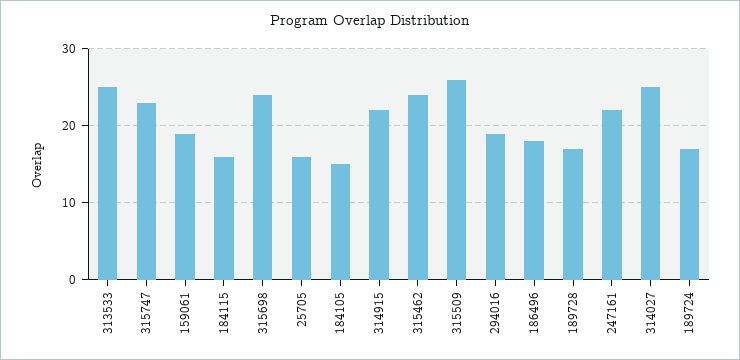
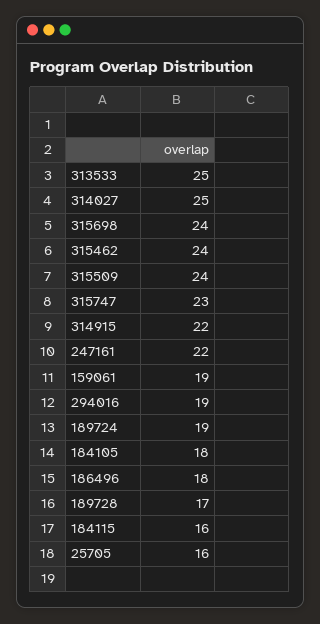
184105: 15 -> 18
315509: 26 -> 24
189724: 17 -> 19

